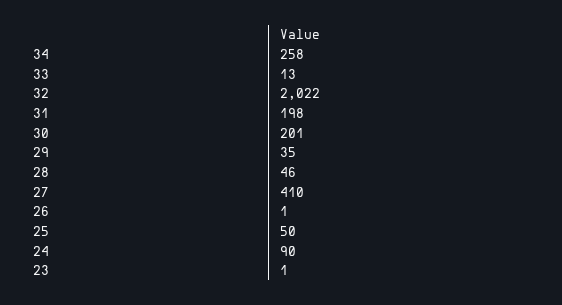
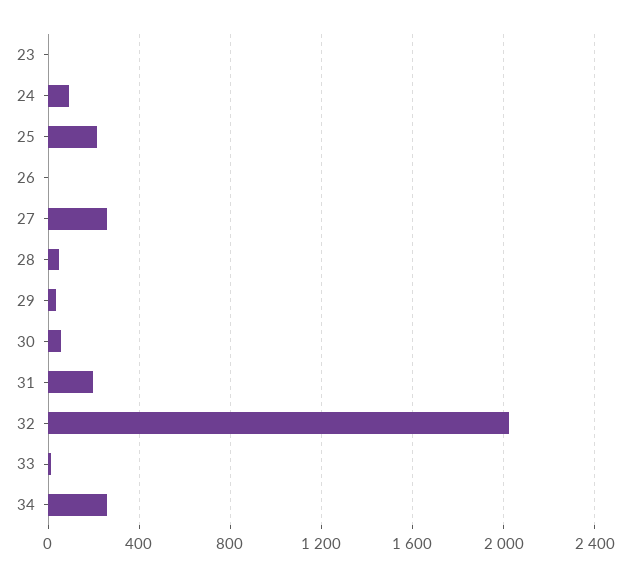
30: 201 -> 50
27: 410 -> 250
25: 50 -> 200

